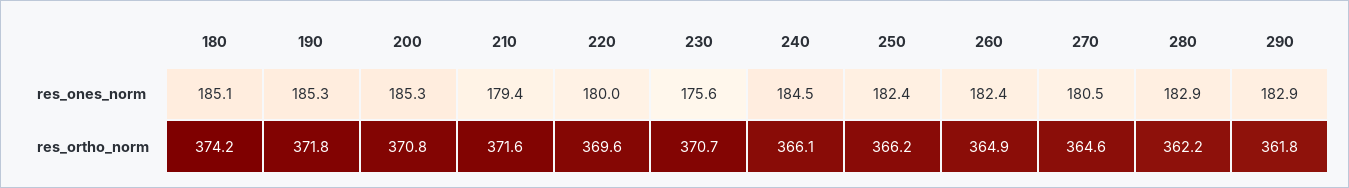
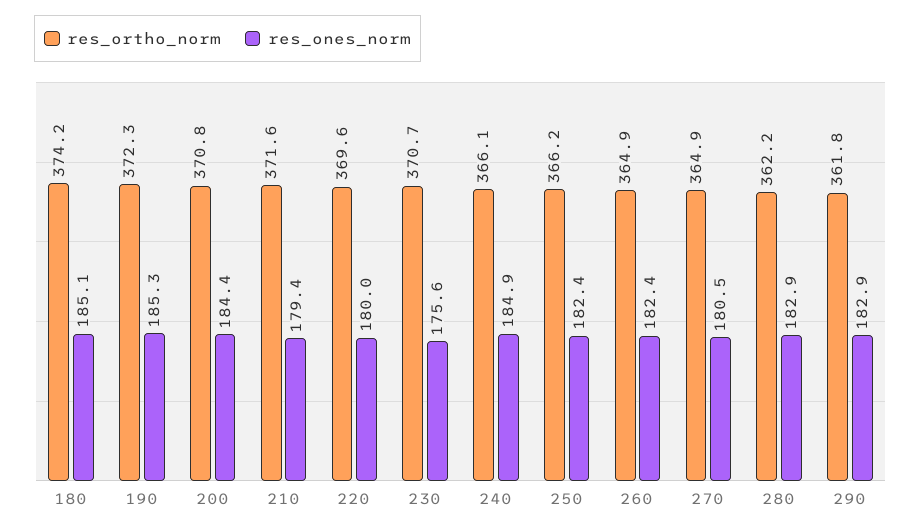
res_ones_norm, 200: 185.3 -> 184.4
res_ones_norm, 240: 184.5 -> 184.9
res_ortho_norm, 190: 371.8 -> 372.3
res_ortho_norm, 270: 364.6 -> 364.9

